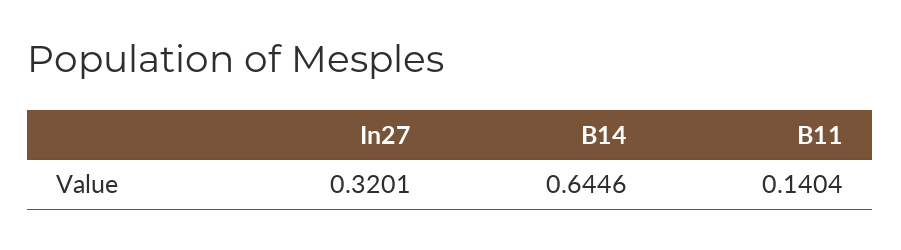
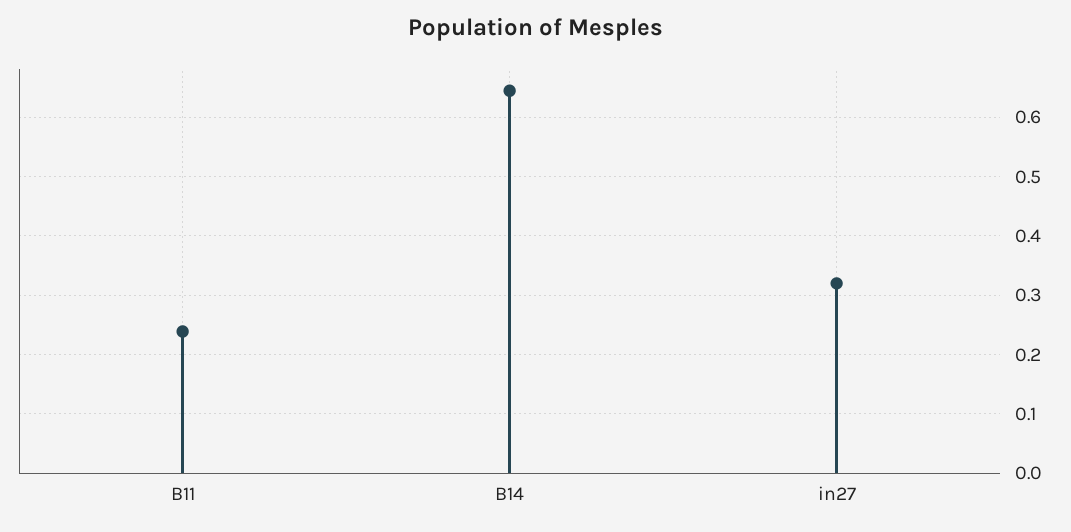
B11: 0.1404 -> 0.24

